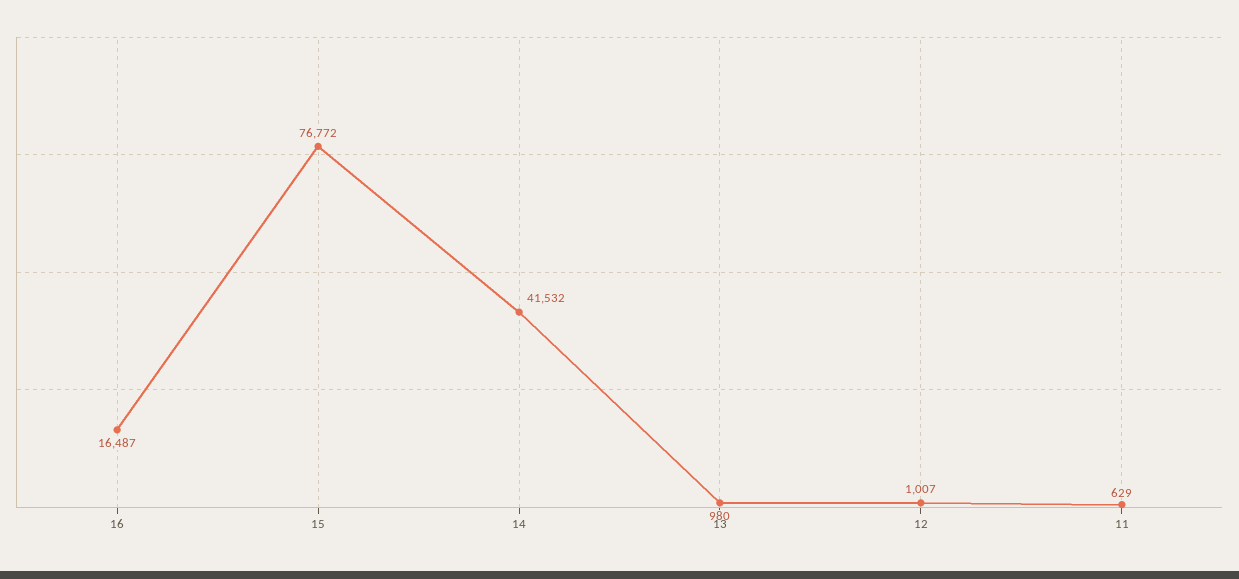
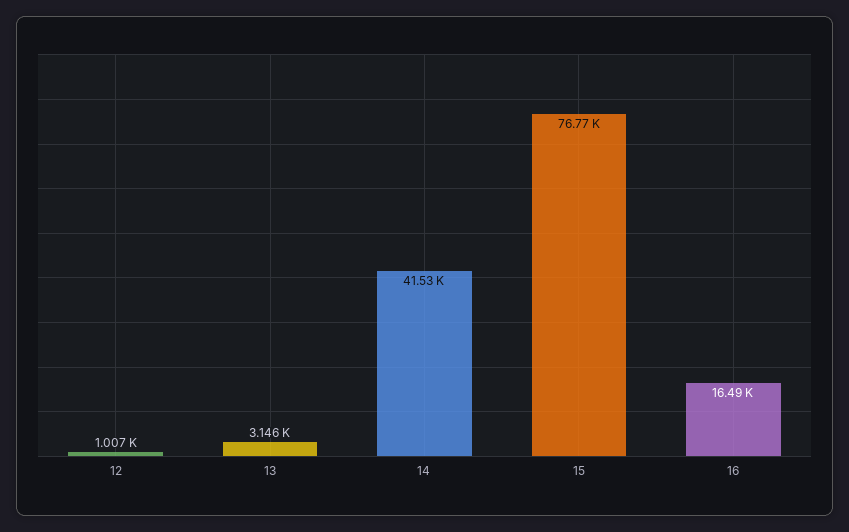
13: 980 -> 3146
11: 629 -> none

